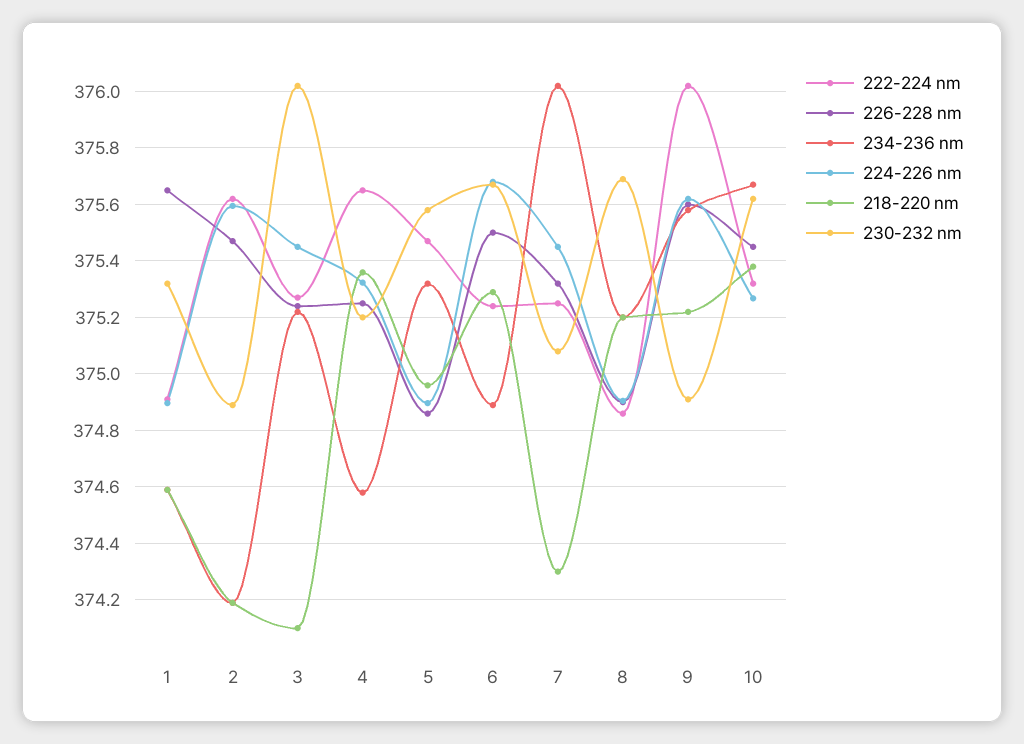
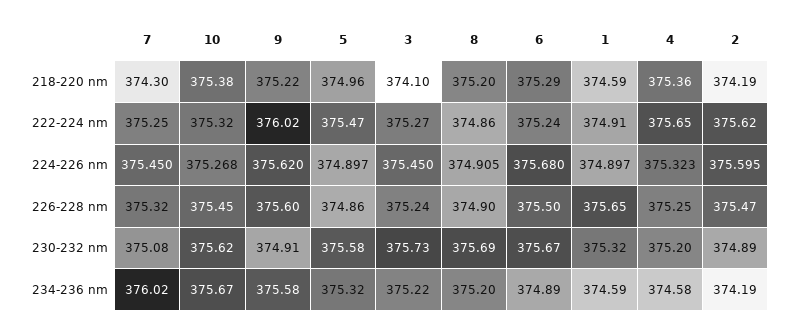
230-232 nm, 3: 376.025 -> 375.73

